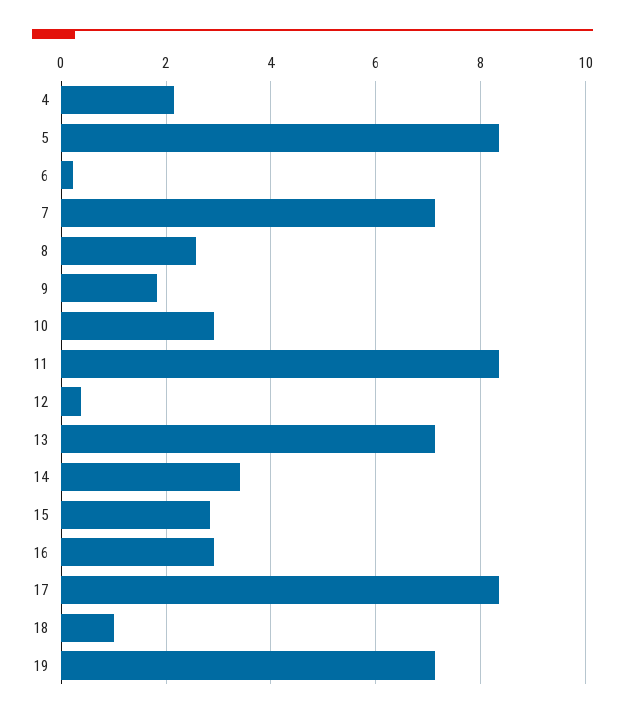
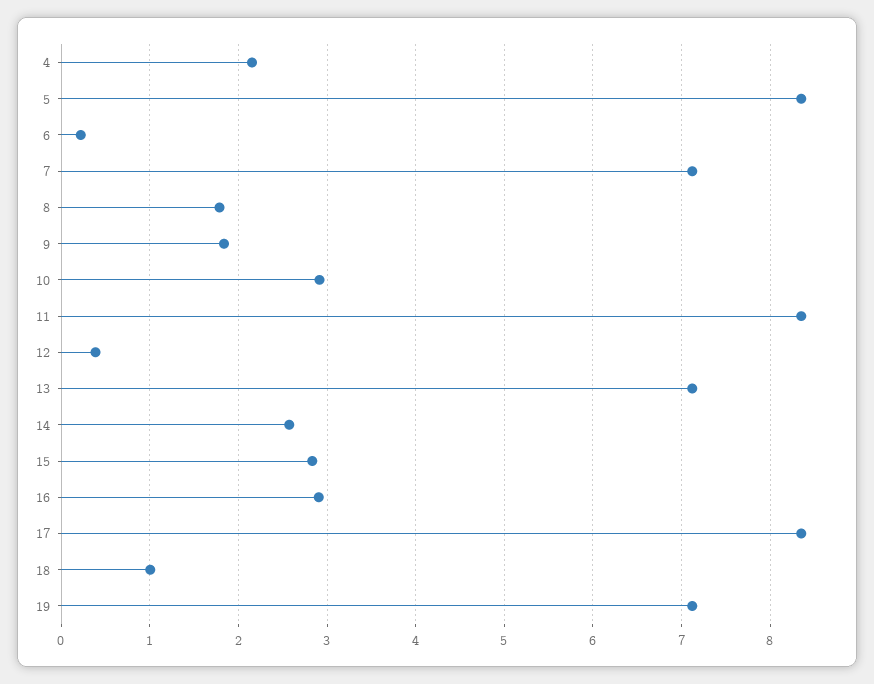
8: 2.6 -> 1.8
14: 3.4 -> 2.6

